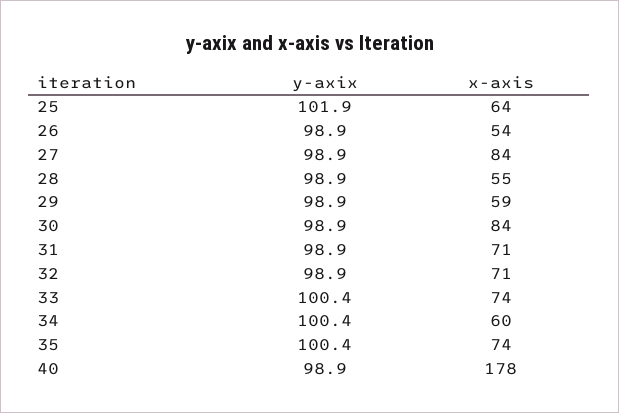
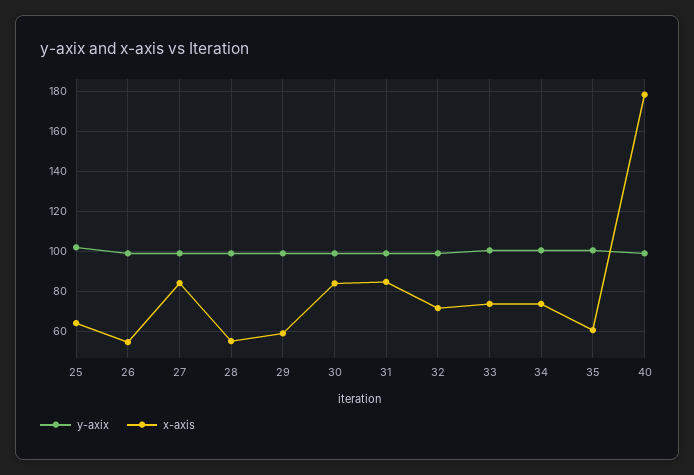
x-axis, 31: 71 -> 85
x-axis, 34: 60 -> 75
x-axis, 35: 74 -> 60

